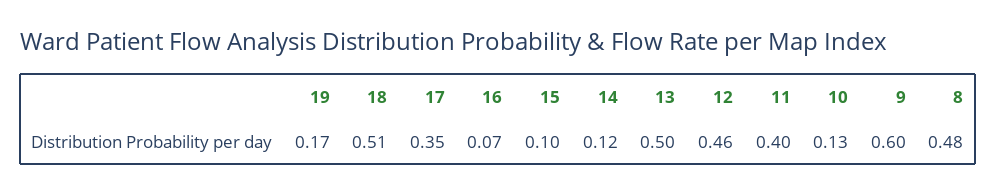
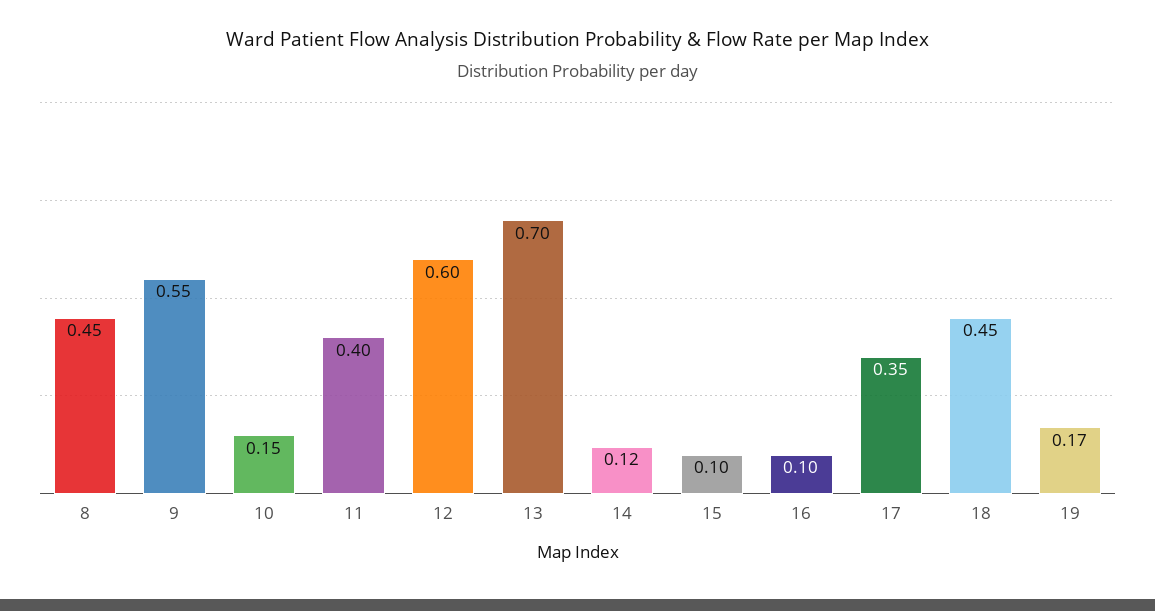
18: 0.51 -> 0.45
16: 0.07 -> 0.1
13: 0.5 -> 0.7
12: 0.46 -> 0.6
10: 0.13 -> 0.15
9: 0.6 -> 0.55
8: 0.48 -> 0.45

